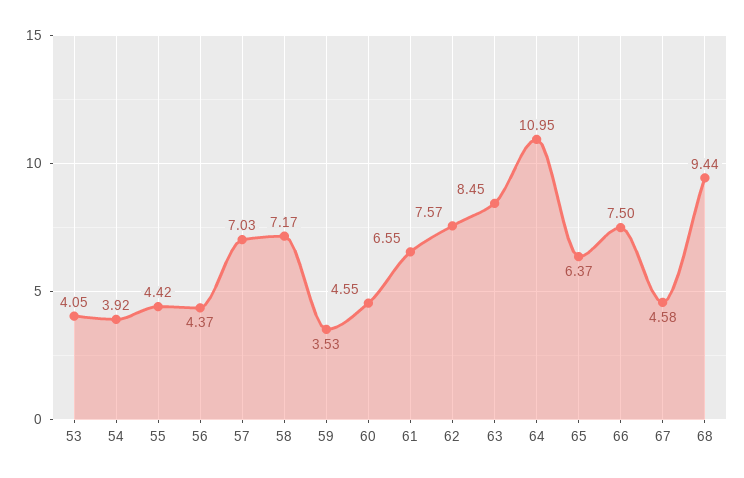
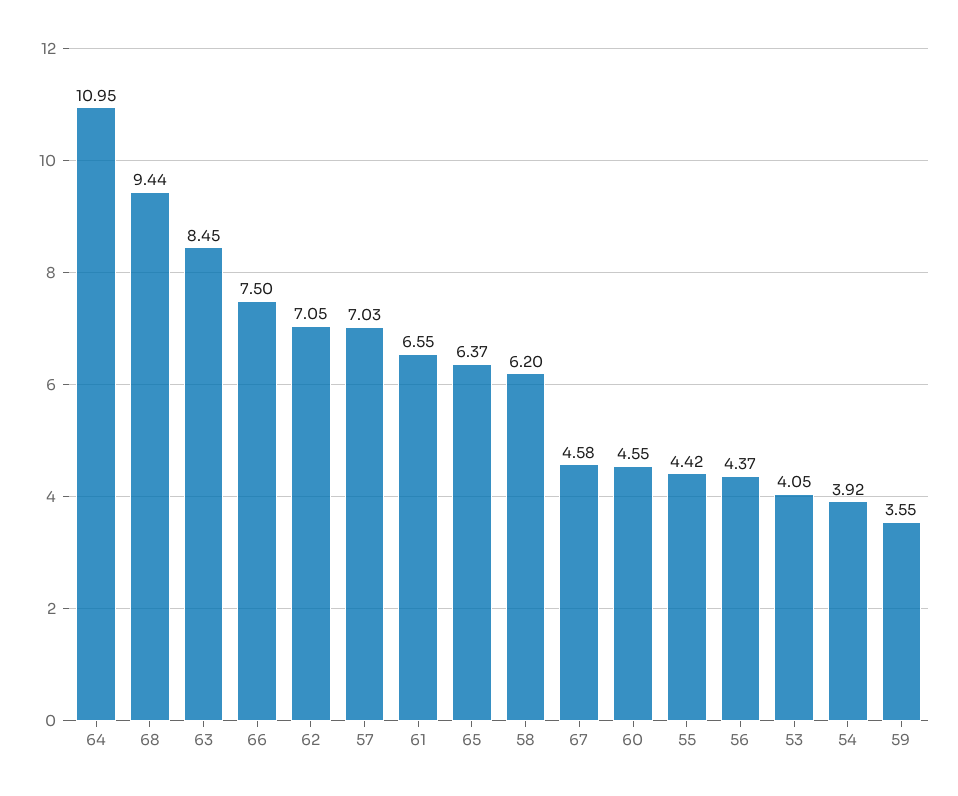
58: 7.17 -> 6.2
59: 3.53 -> 3.55
62: 7.57 -> 7.05

